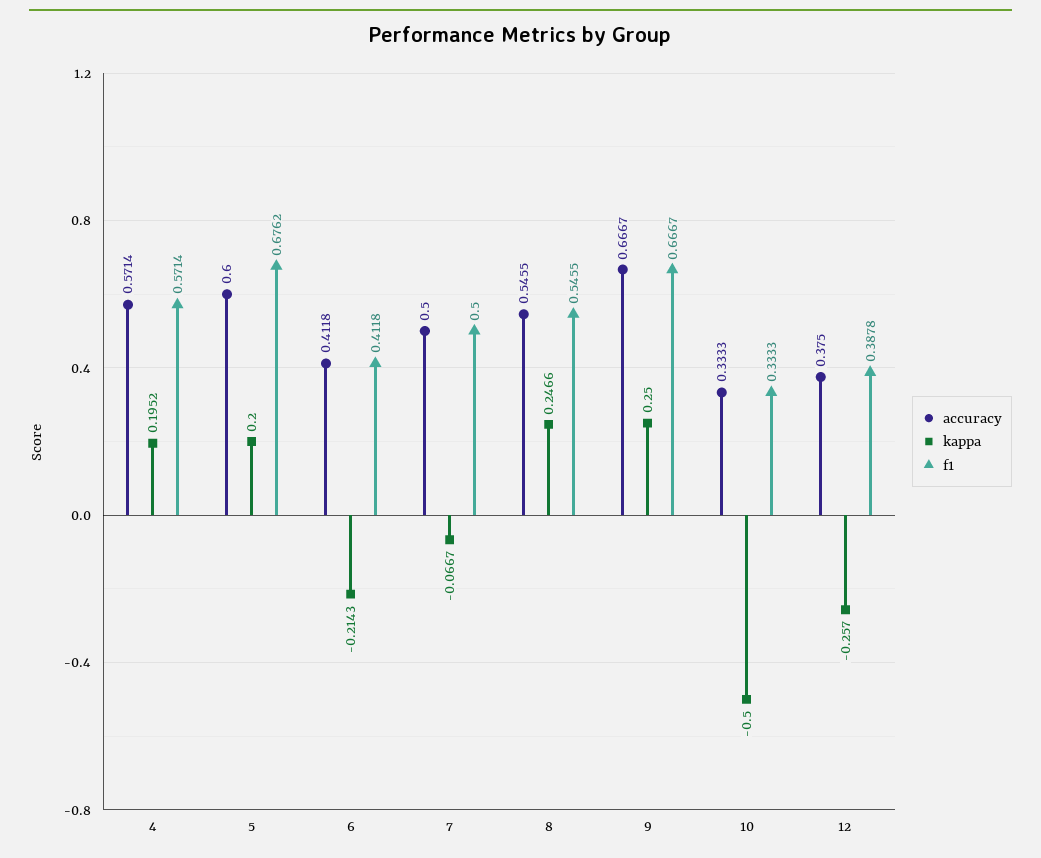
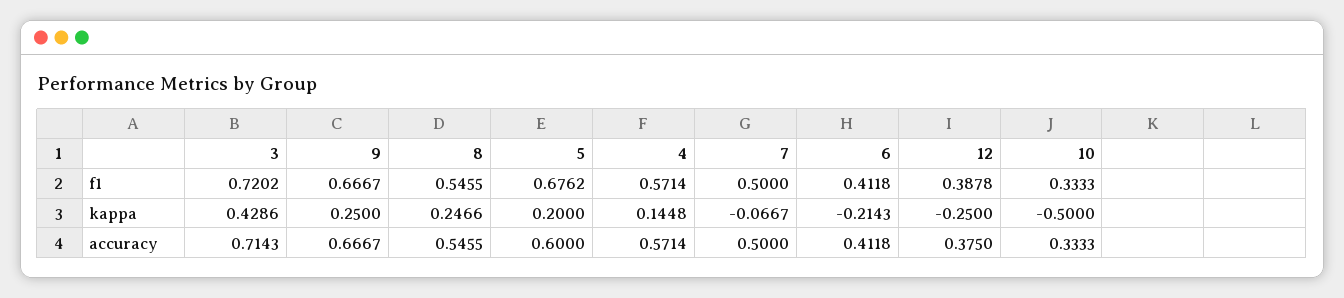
kappa, 4: 0.1952 -> 0.1448
kappa, 12: -0.257 -> -0.25
f1, 3: none -> 0.7202
kappa, 3: none -> 0.4286
accuracy, 3: none -> 0.7143

